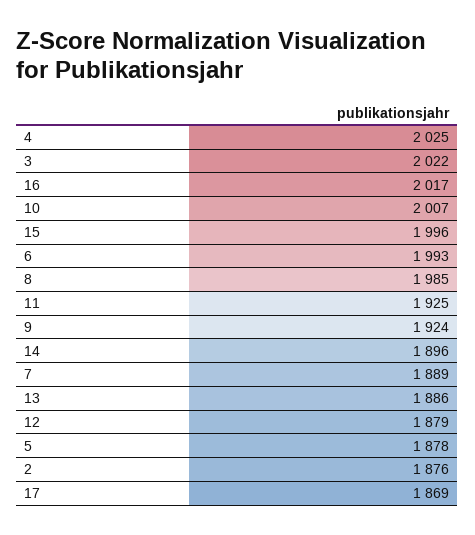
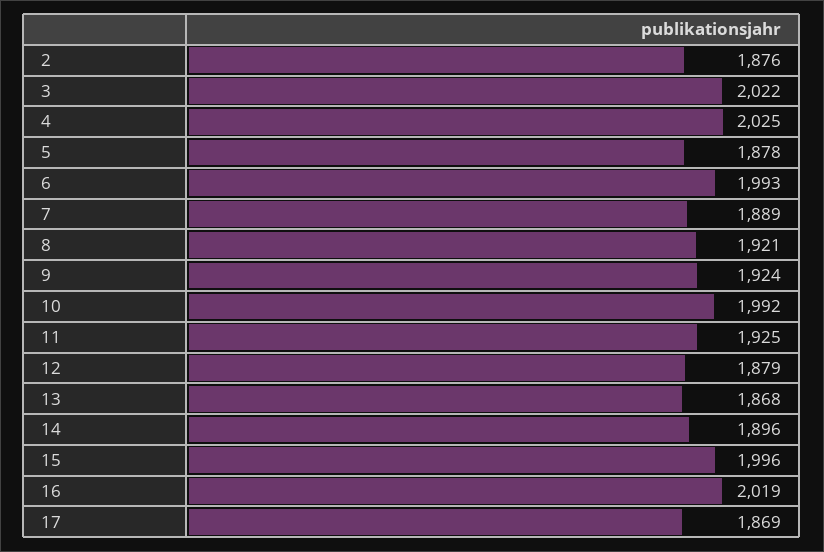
16: 2017 -> 2019
10: 2007 -> 1992
8: 1985 -> 1921
13: 1886 -> 1868

